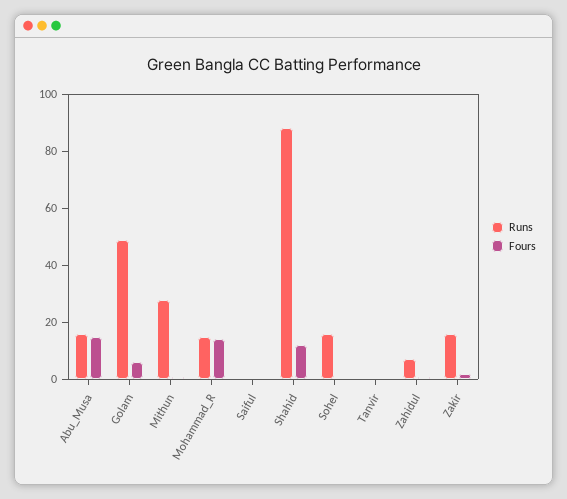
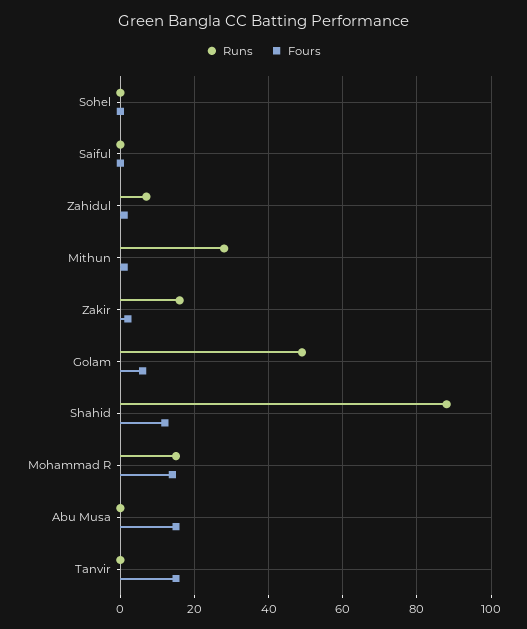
Runs, Abu_Musa: 15 -> 0
Runs, Sohel: 15 -> 0
Fours, Tanvir: 0 -> 15

